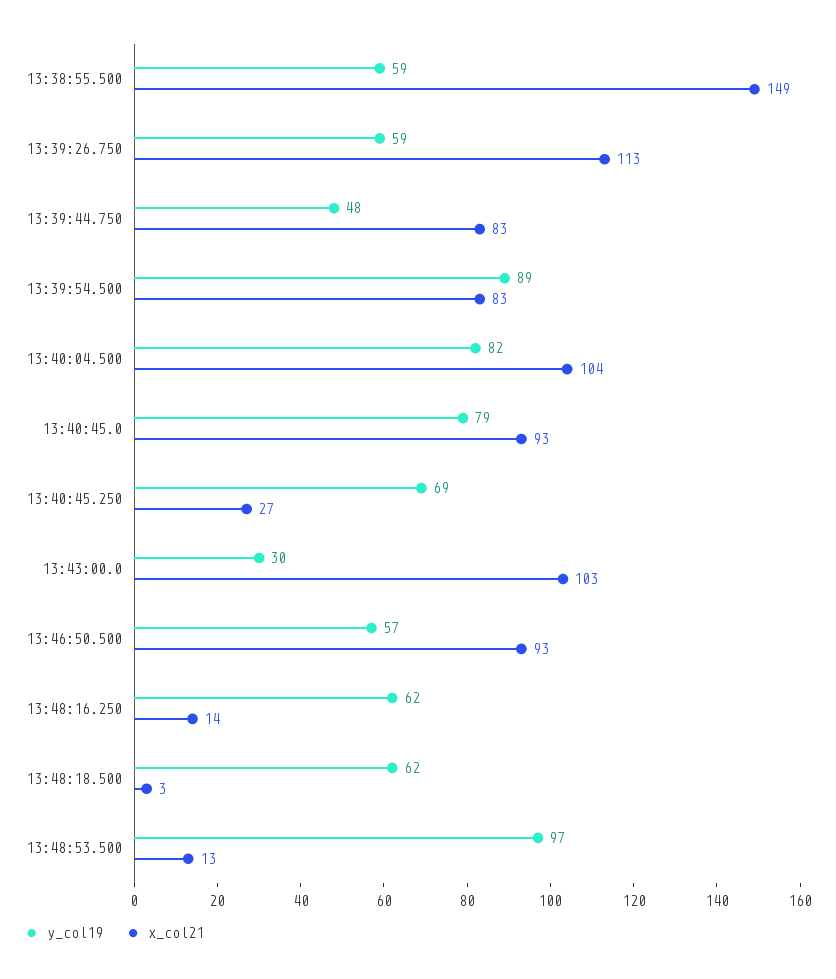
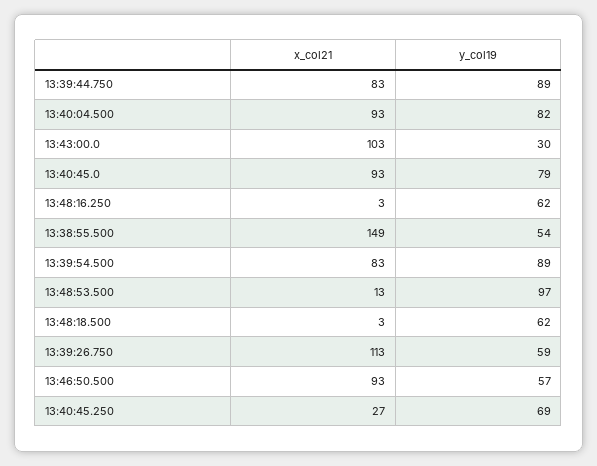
y_col19, 13:38:55.500: 59 -> 54
y_col19, 13:39:44.750: 48 -> 89
x_col21, 13:40:04.500: 104 -> 93
x_col21, 13:48:16.250: 14 -> 3

